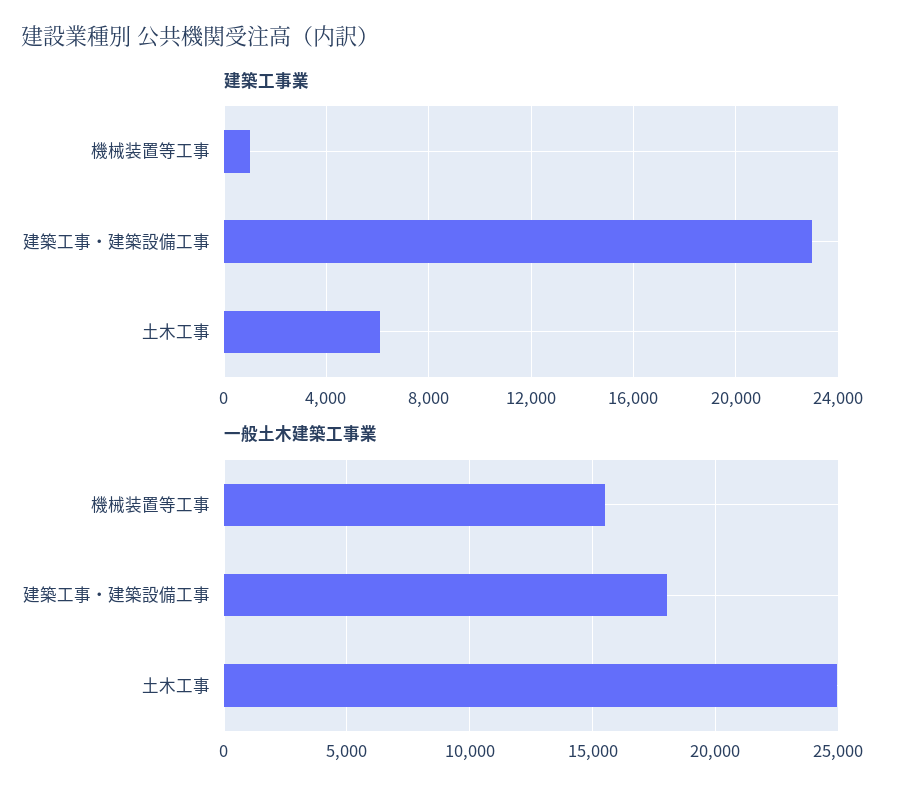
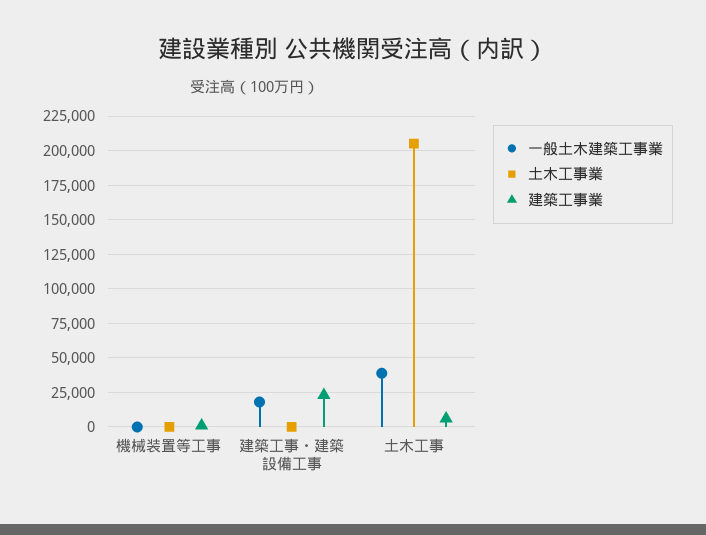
一般土木建築工事業, 機械装置等工事: 15500 -> 0
一般土木建築工事業, 土木工事: 25000 -> 40000
土木工事業, 機械装置等工事: none -> 0
土木工事業, 建築工事・建築設備工事: none -> 0
土木工事業, 土木工事: none -> 205000

